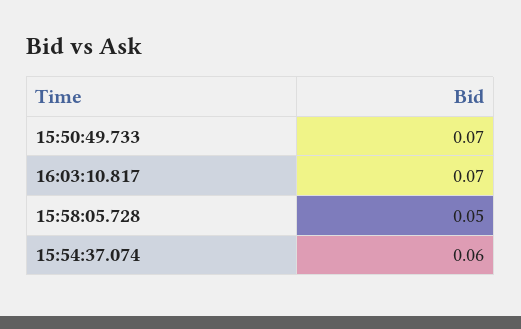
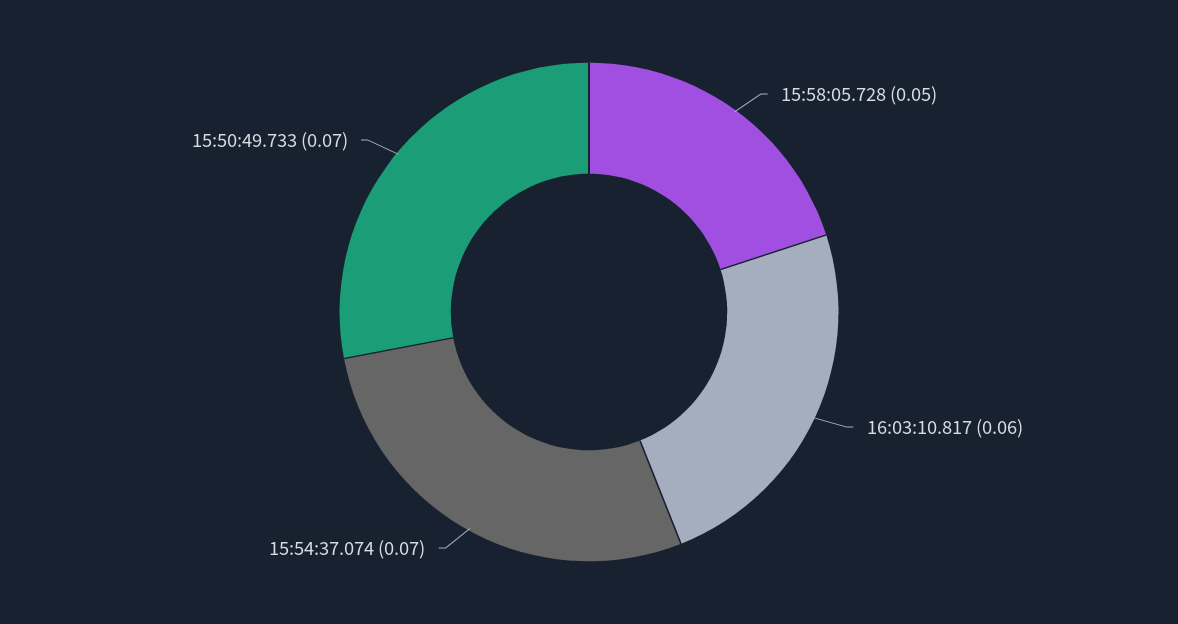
16:03:10.817: 0.07 -> 0.06
15:54:37.074: 0.06 -> 0.07

